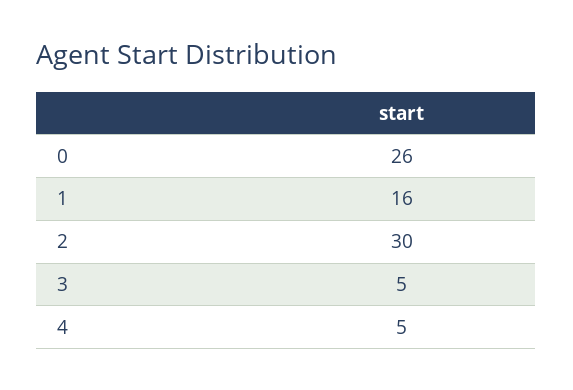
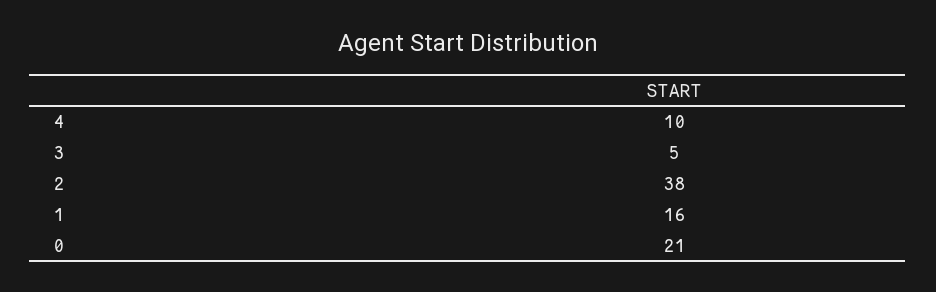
0: 26 -> 21
2: 30 -> 38
4: 5 -> 10

